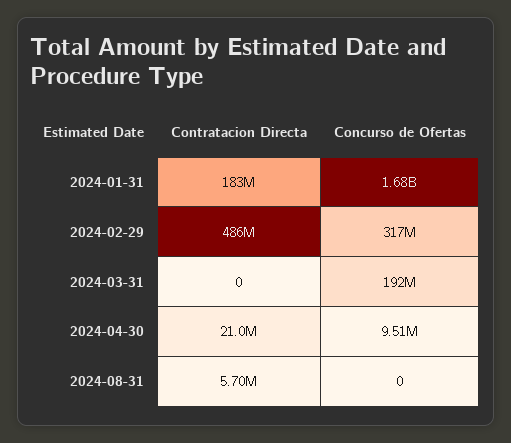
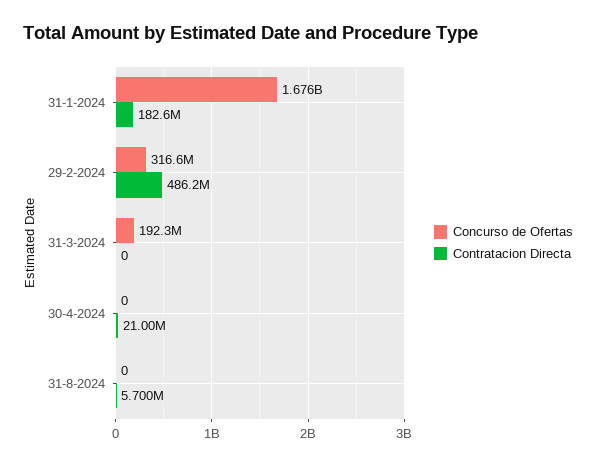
Concurso de Ofertas, 2024-04-30: 9510000 -> 0

